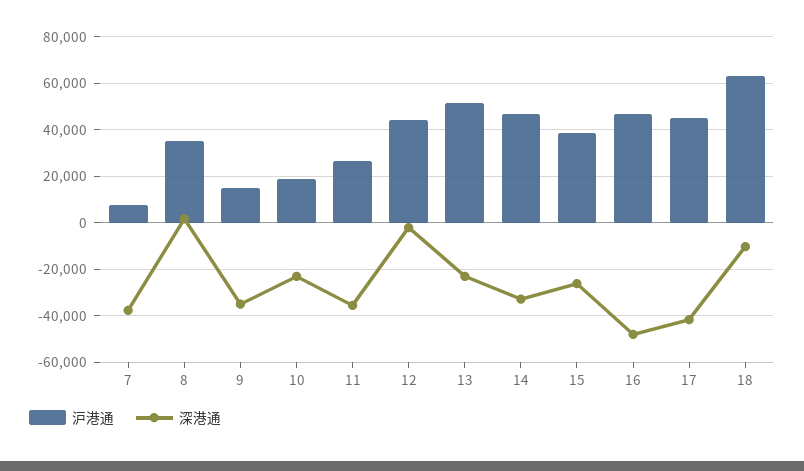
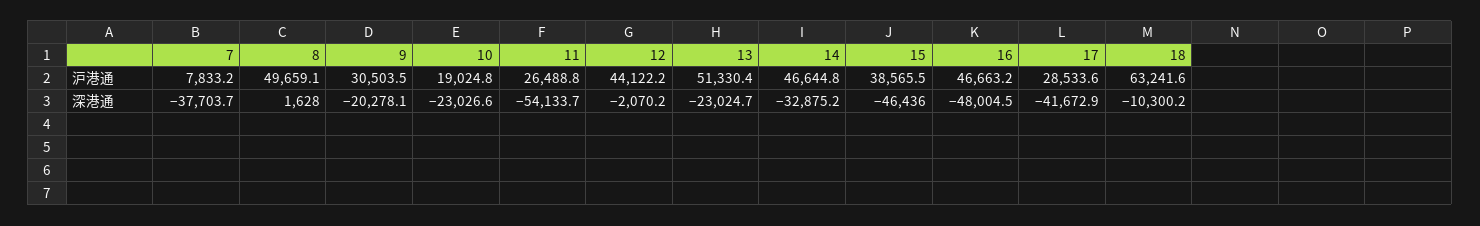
沪港通, 8: 35000 -> 49659.1
沪港通, 9: 15000 -> 30503.5
深港通, 9: -35000 -> -20278.1
深港通, 11: -35000 -> -54133.7
深港通, 15: -25000 -> -46436
沪港通, 17: 45000 -> 28533.6

